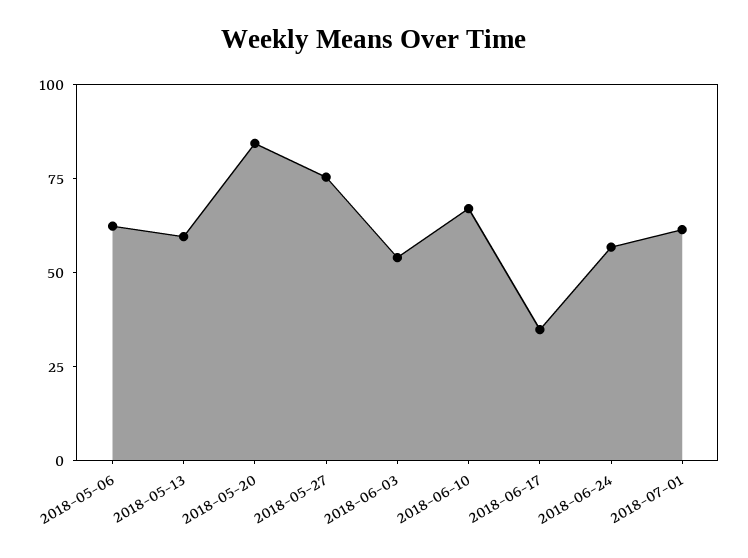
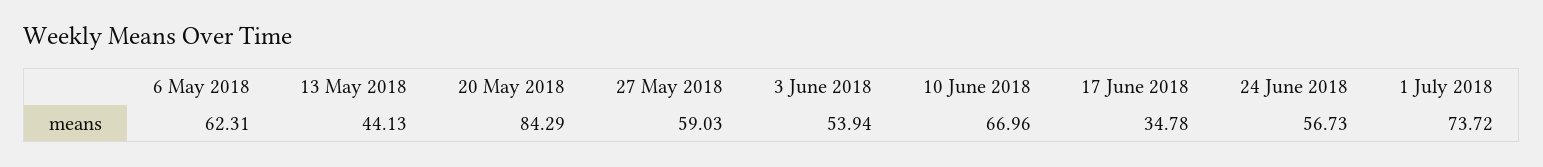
2018-05-13: 60 -> 44.13
2018-05-27: 75 -> 59.03
2018-07-01: 60 -> 73.72

